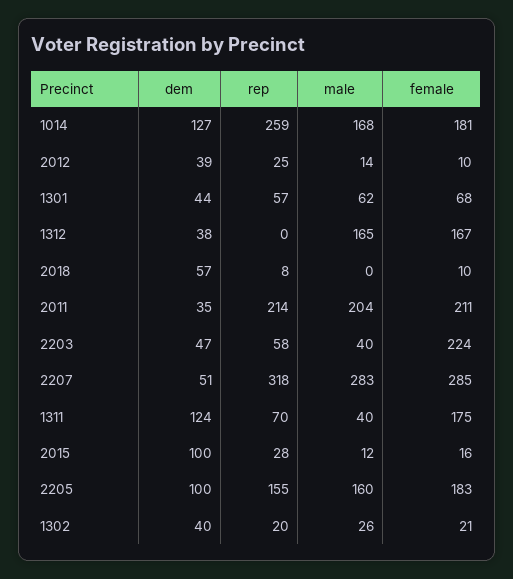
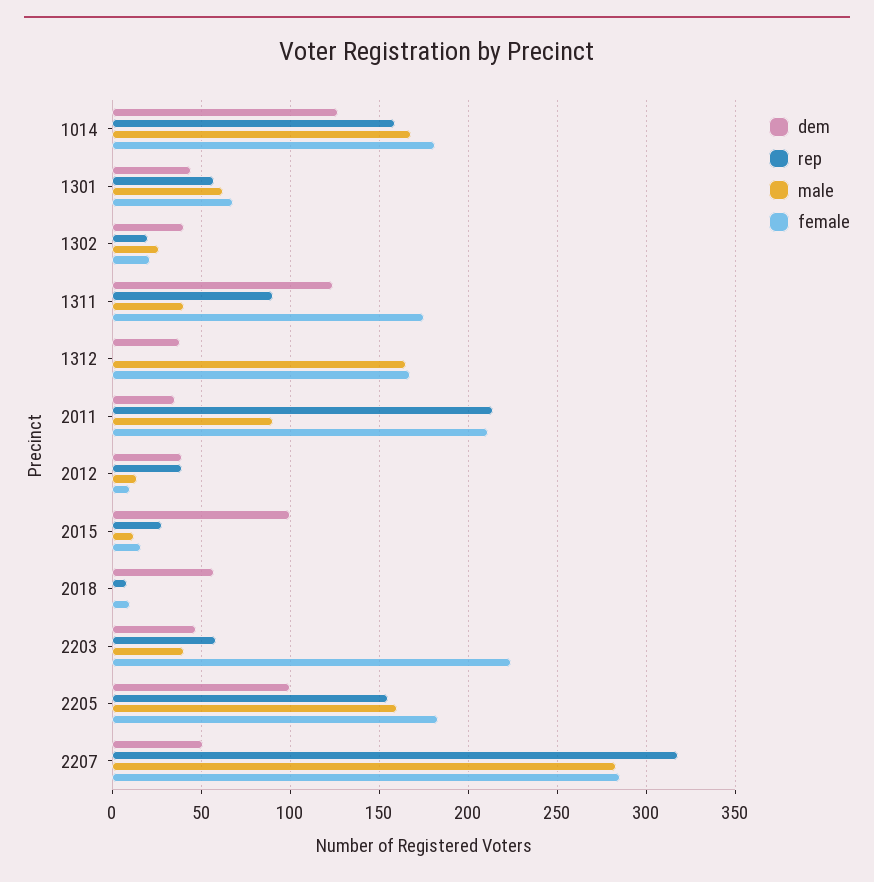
rep, 1014: 259 -> 160
rep, 2012: 25 -> 40
male, 2011: 204 -> 90
rep, 1311: 70 -> 90

